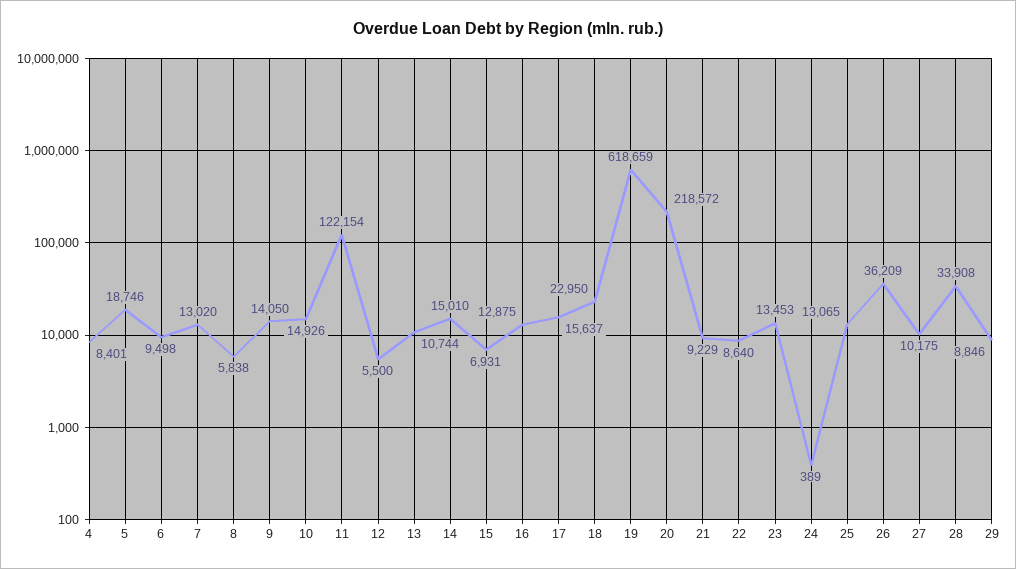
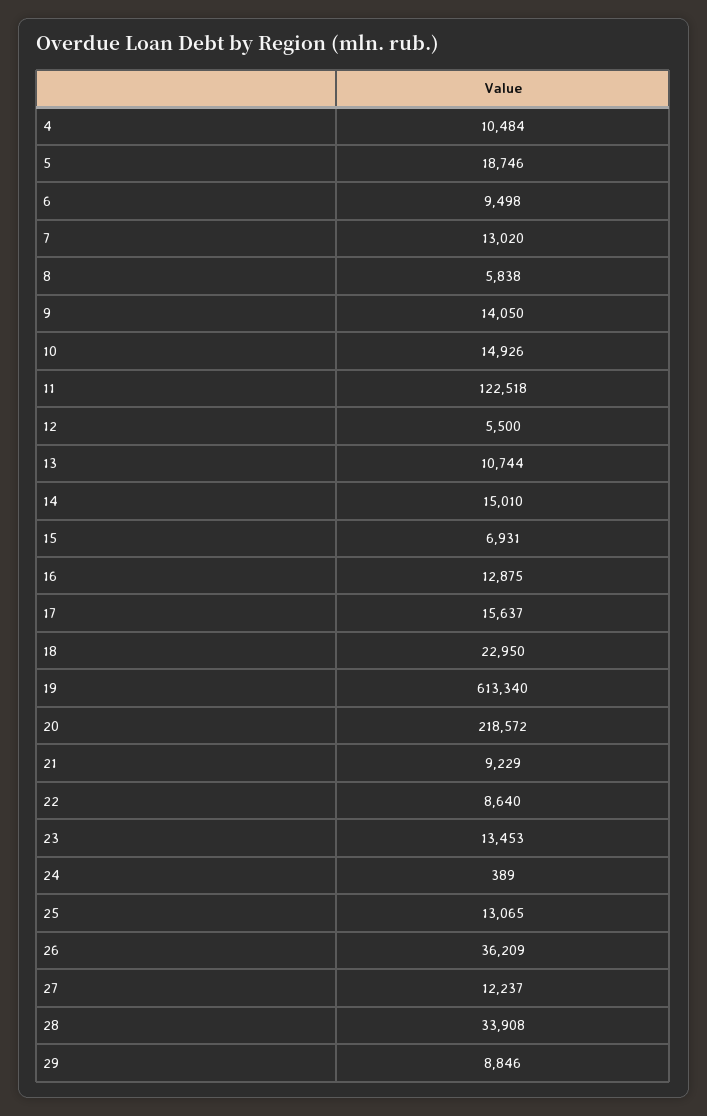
4: 8401 -> 10484
11: 122154 -> 122518
19: 618659 -> 613340
27: 10175 -> 12237

